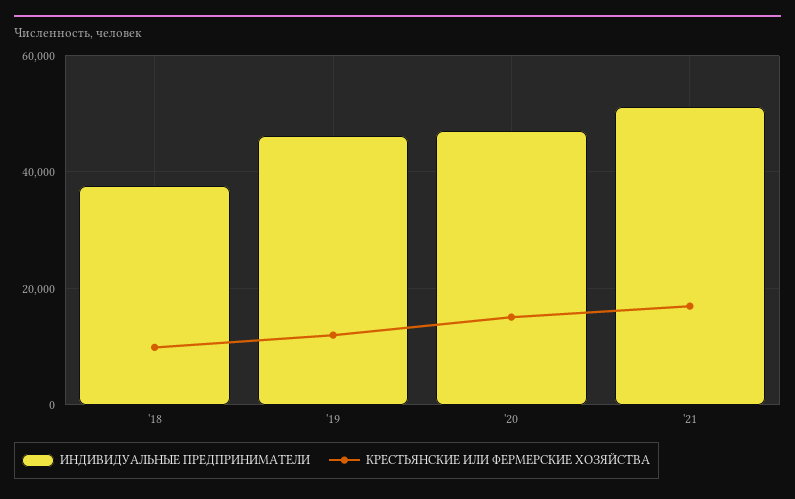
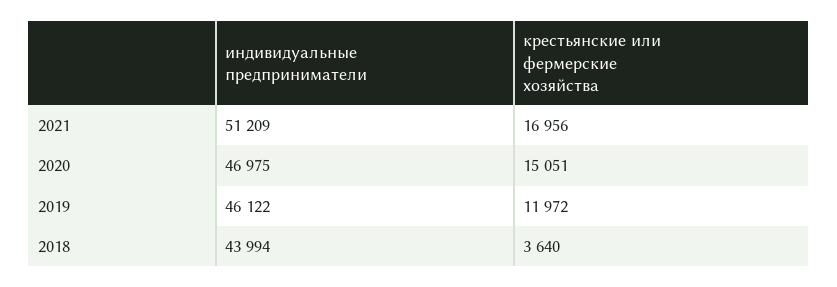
ИНДИВИДУАЛЬНЫЕ ПРЕДПРИНИМАТЕЛИ, '18: 38000 -> 43994
КРЕСТЬЯНСКИЕ ИЛИ ФЕРМЕРСКИЕ ХОЗЯЙСТВА, '18: 10000 -> 3640

